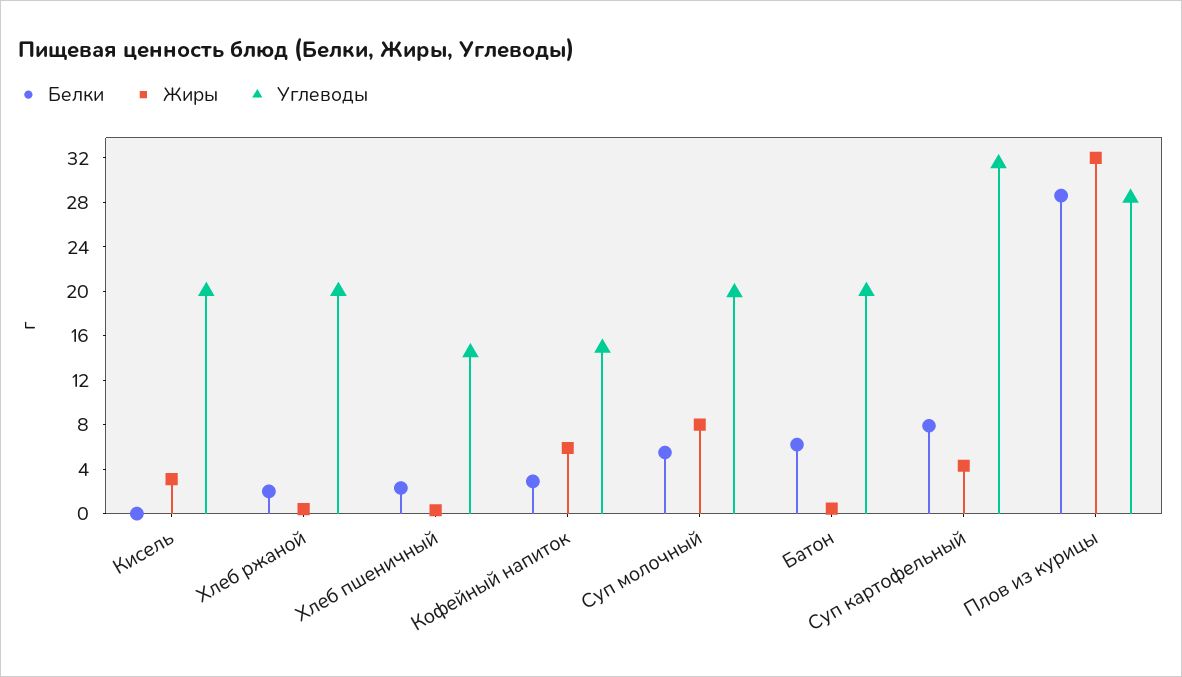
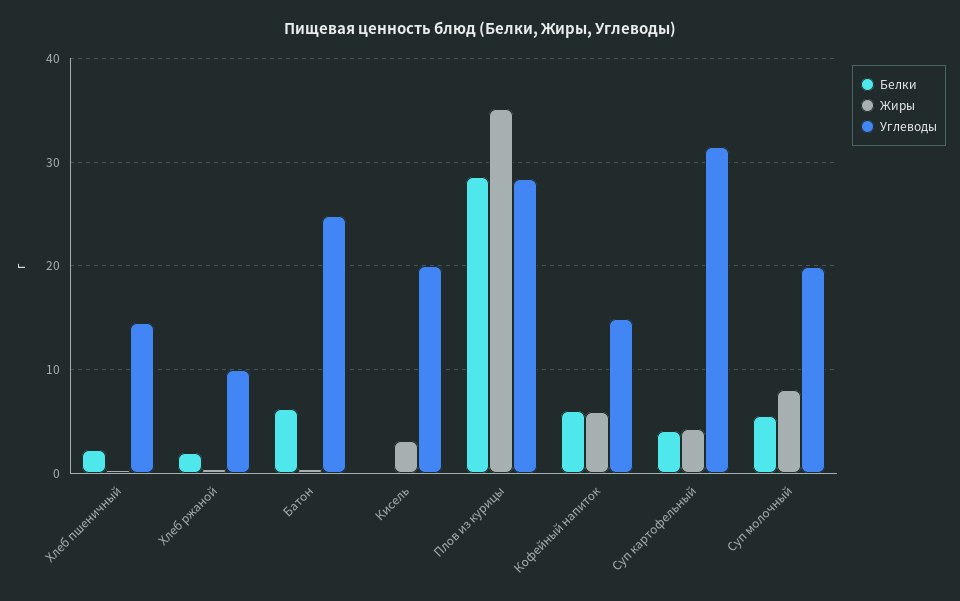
Углеводы, Хлеб ржаной: 20 -> 10
Белки, Кофейный напиток: 3 -> 6
Углеводы, Батон: 20 -> 25
Белки, Суп картофельный: 8 -> 4
Жиры, Плов из курицы: 32 -> 35

